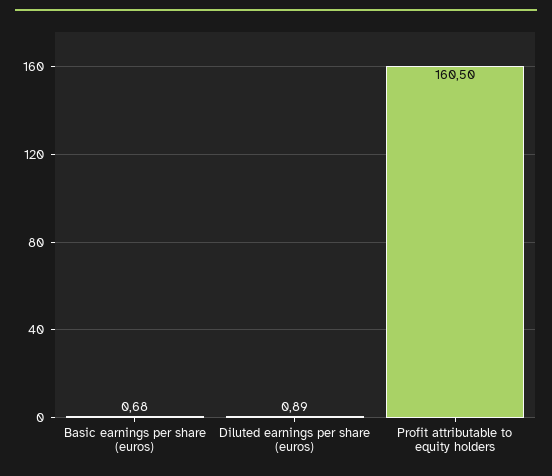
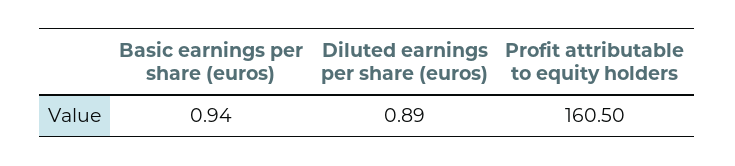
Basic earnings per share (euros): 0.68 -> 0.94

